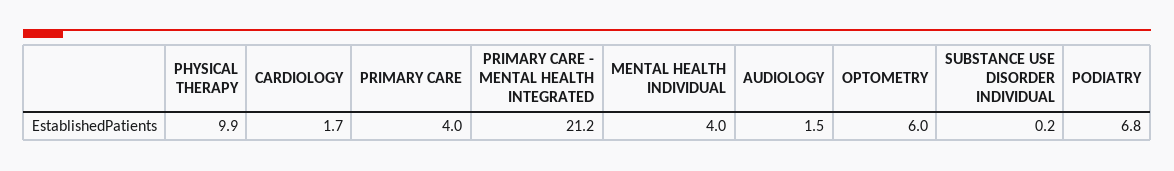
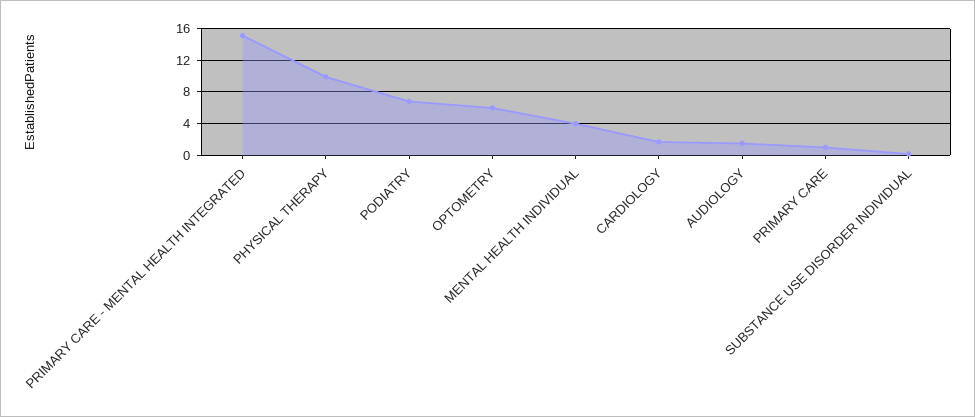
PRIMARY CARE: 4 -> 1
PRIMARY CARE - MENTAL HEALTH INTEGRATED: 21.2 -> 15

